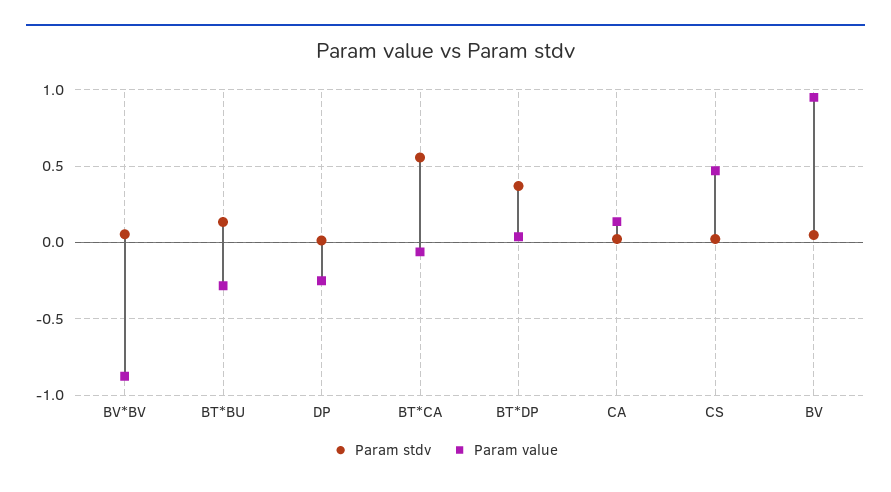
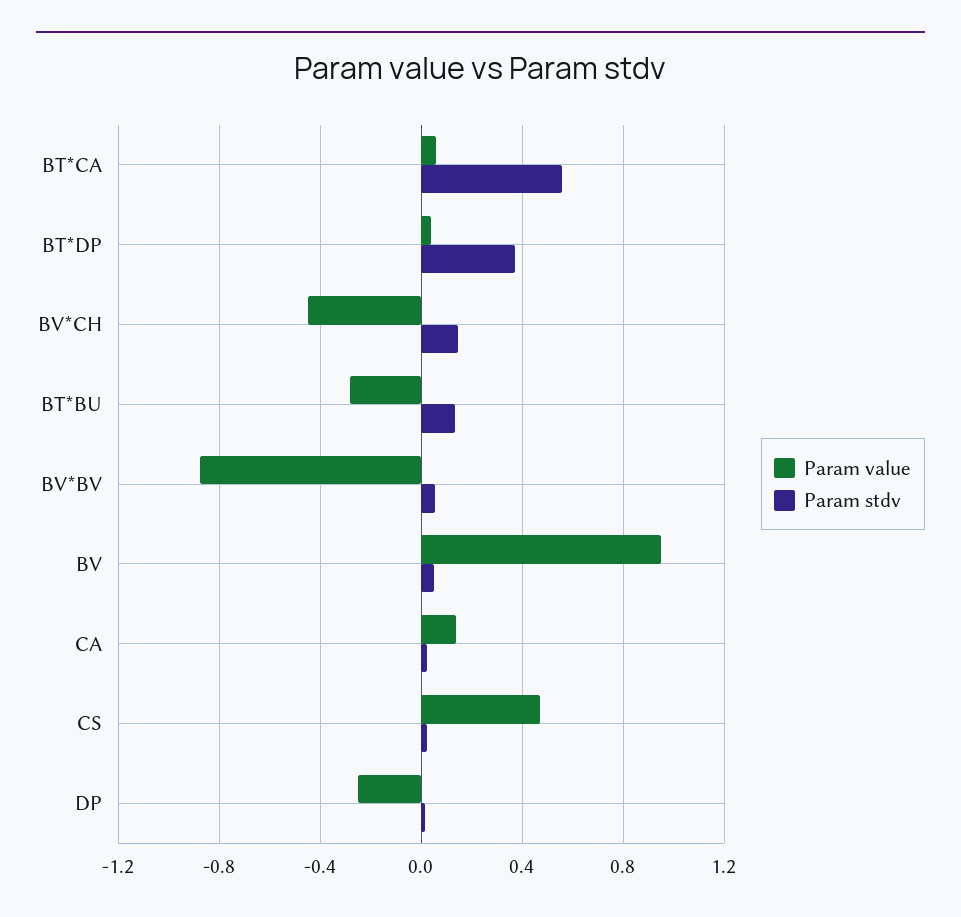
Param value, BT*CA: -0.05 -> 0.05
Param value, BV*CH: none -> -0.45
Param stdv, BV*CH: none -> 0.15

